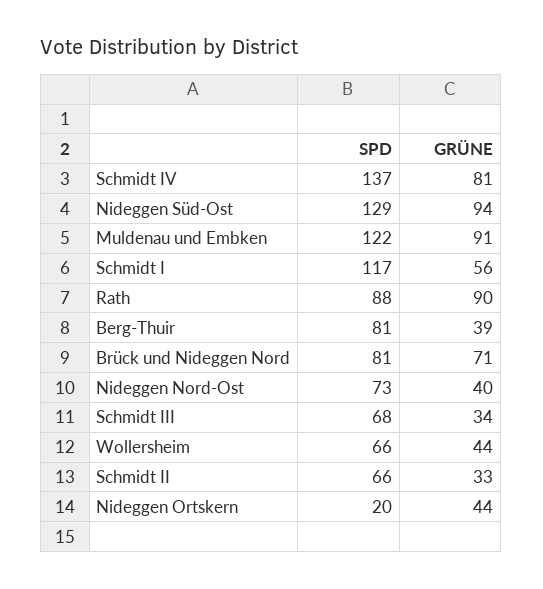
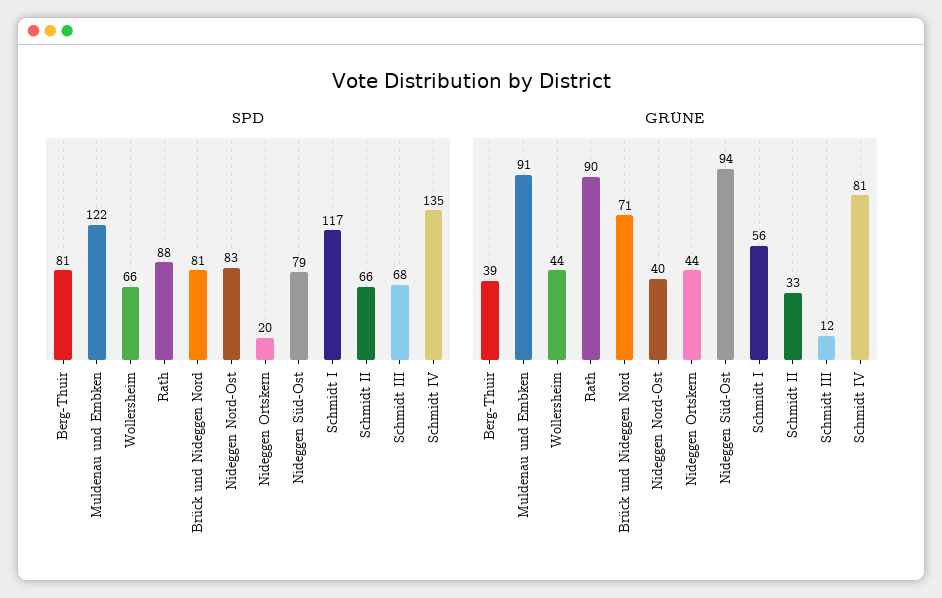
SPD, Schmidt IV: 137 -> 135
SPD, Nideggen Süd-Ost: 129 -> 79
SPD, Nideggen Nord-Ost: 73 -> 83
GRÜNE, Schmidt III: 34 -> 12

